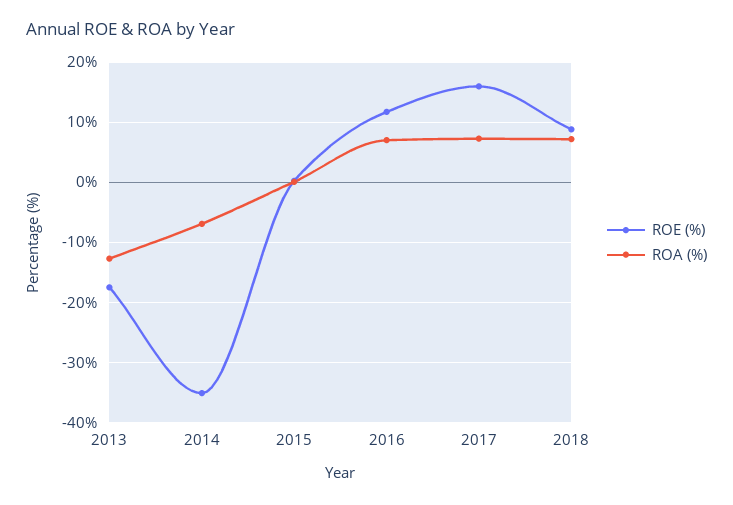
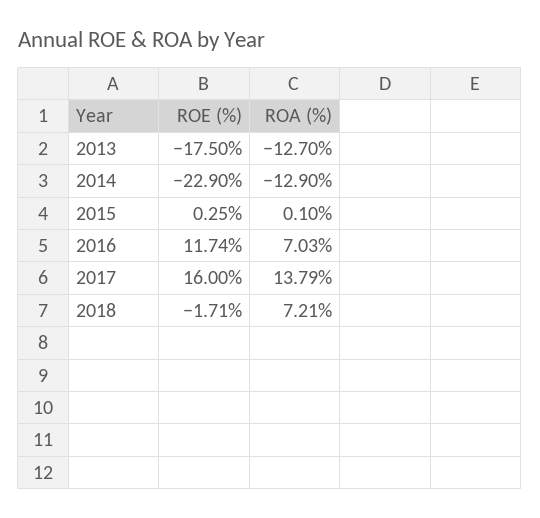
ROE (%), 2014: -35 -> -22.9
ROA (%), 2014: -7 -> -12.9
ROA (%), 2017: 7 -> 13.79
ROE (%), 2018: 9 -> -1.71

